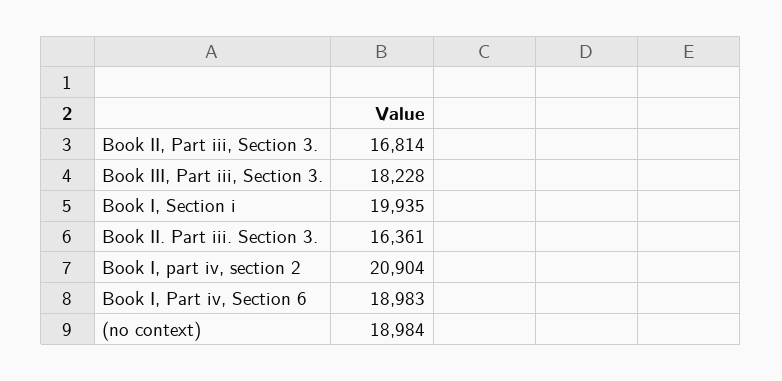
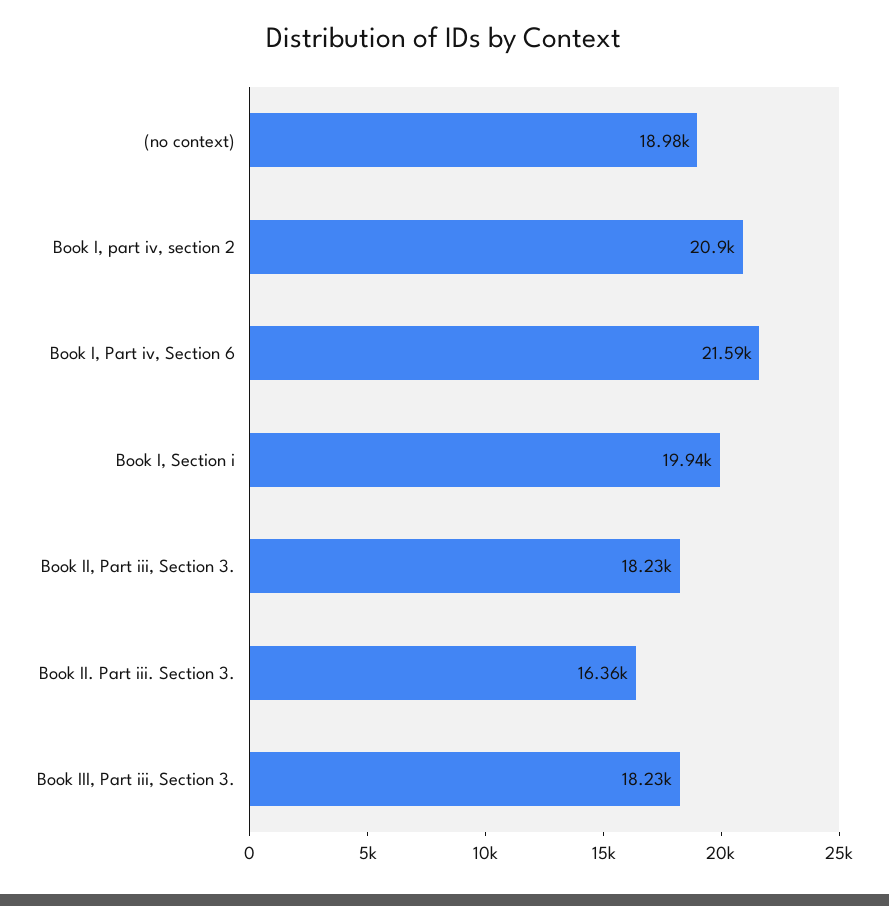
Book II, Part iii, Section 3.: 16814 -> 18230
Book I, Part iv, Section 6: 18983 -> 21590

